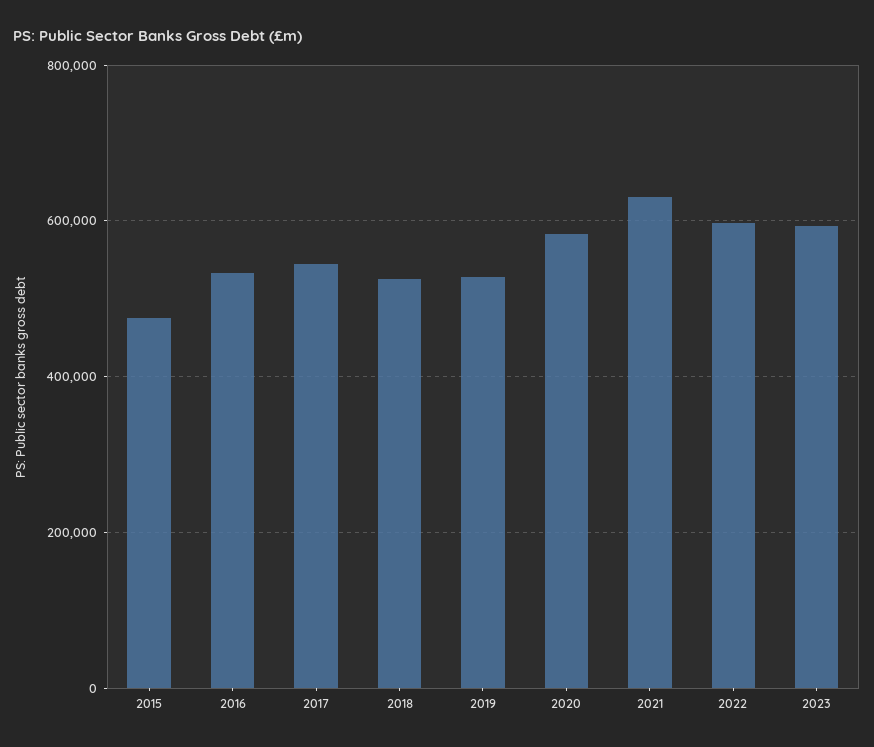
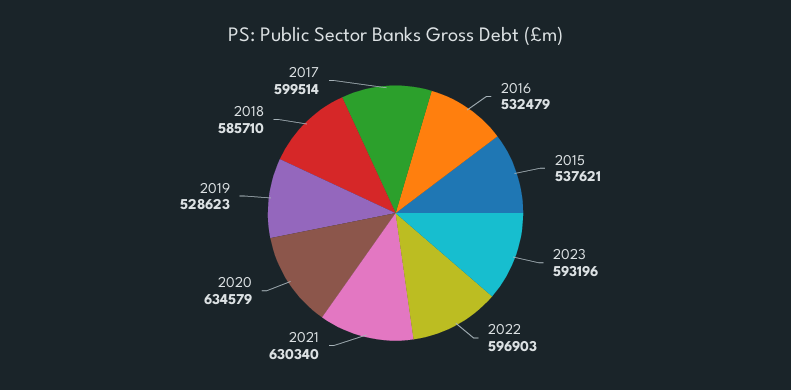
2015: 480000 -> 537621
2017: 540000 -> 599514
2018: 520000 -> 585710
2020: 580000 -> 634579

